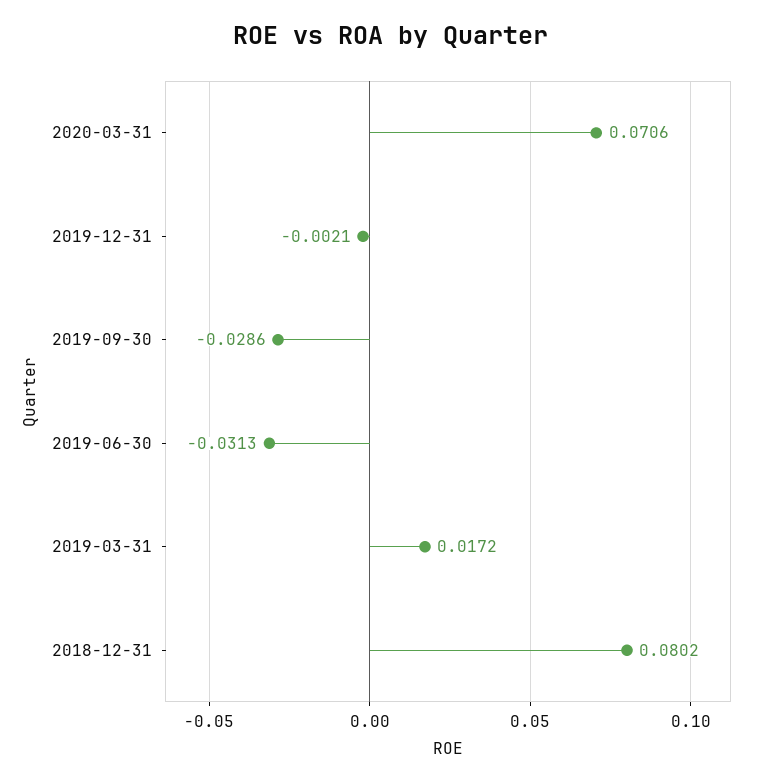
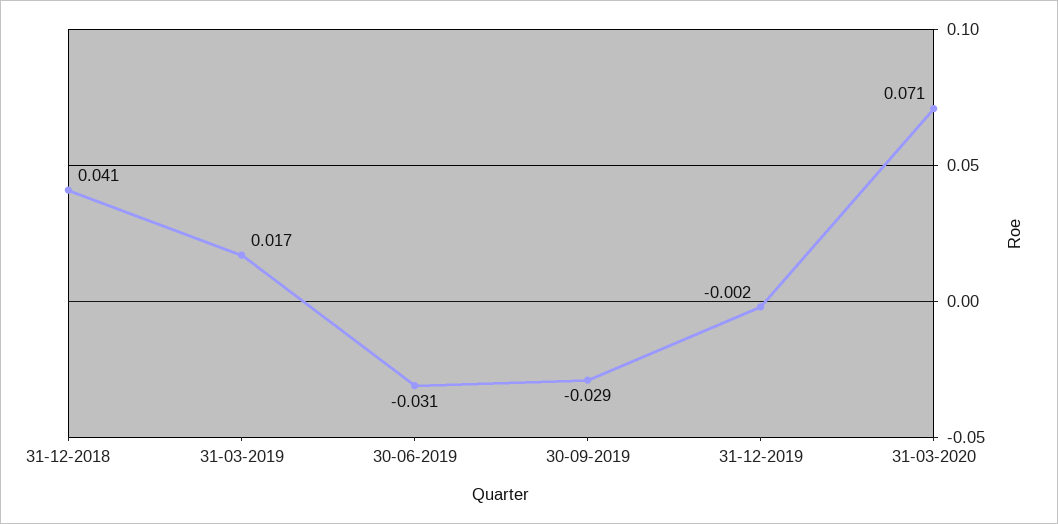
2018-12-31: 0.0802 -> 0.041

